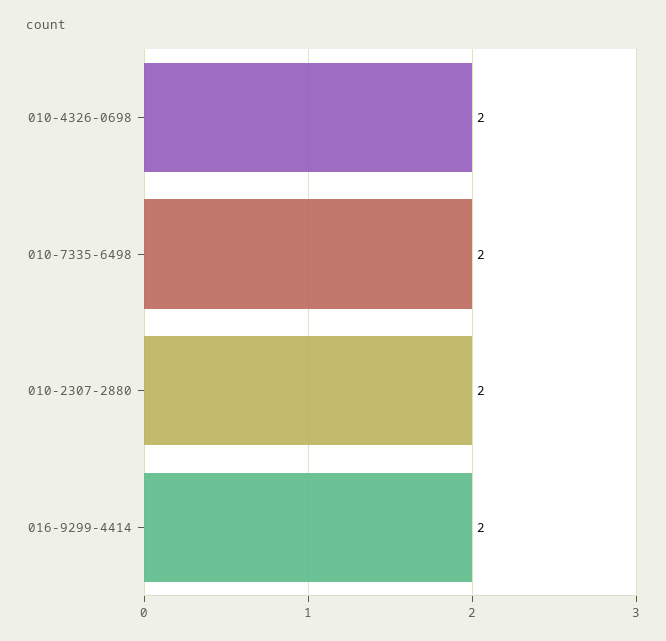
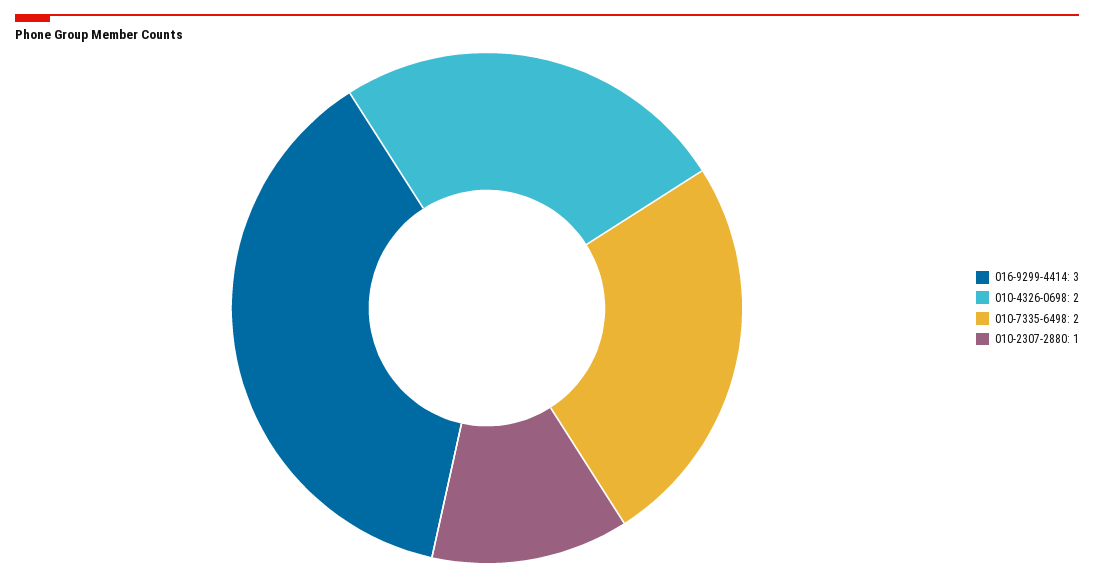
010-2307-2880: 2 -> 1
016-9299-4414: 2 -> 3

